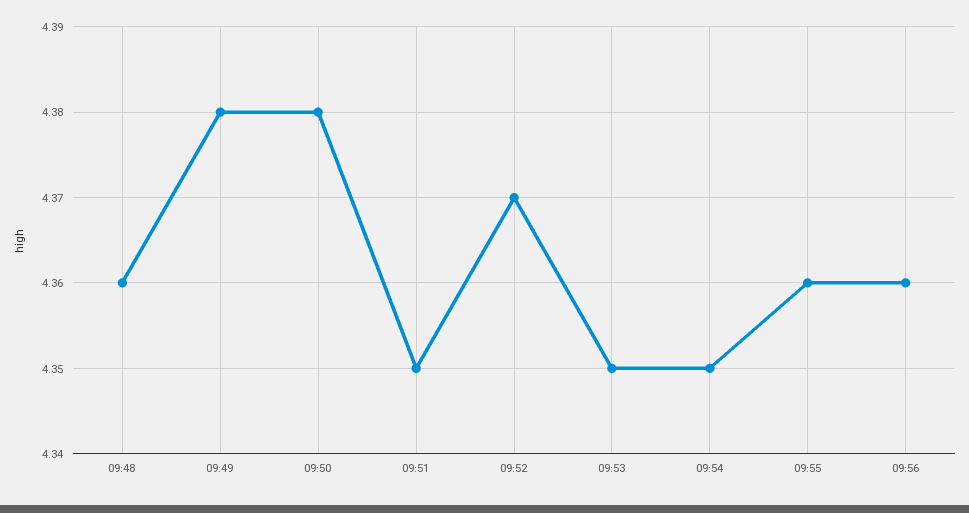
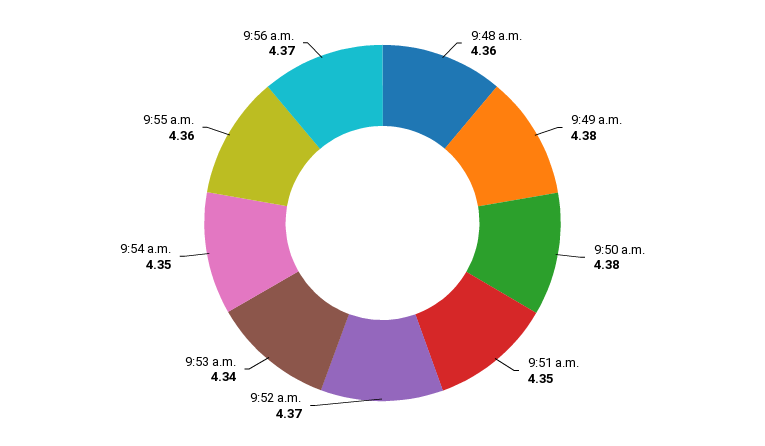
09:53: 4.35 -> 4.34
09:56: 4.36 -> 4.37

